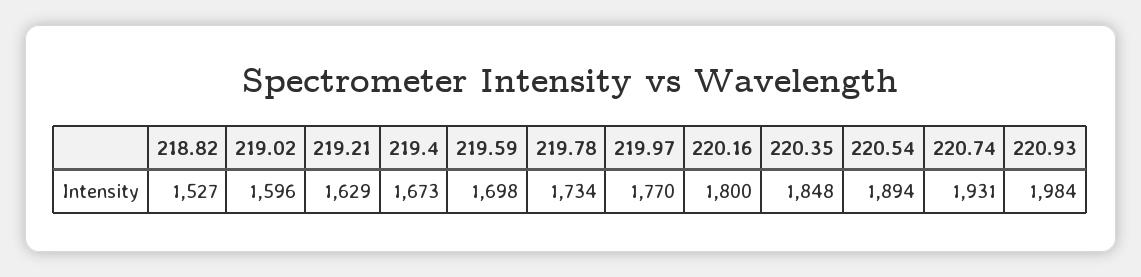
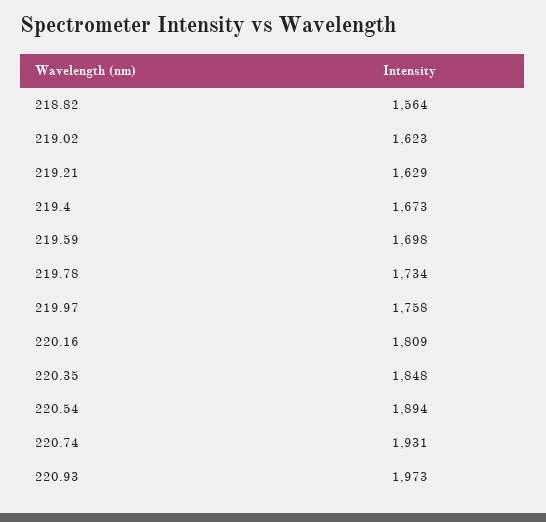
218.82: 1527 -> 1564
219.02: 1596 -> 1623
219.97: 1770 -> 1758
220.16: 1800 -> 1809
220.93: 1984 -> 1973

